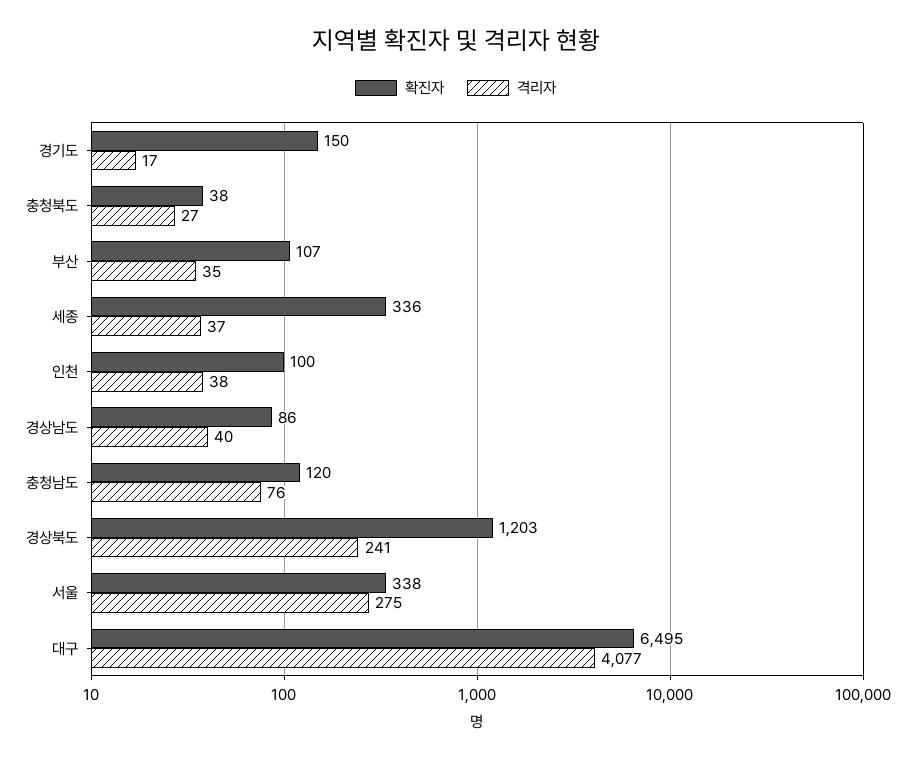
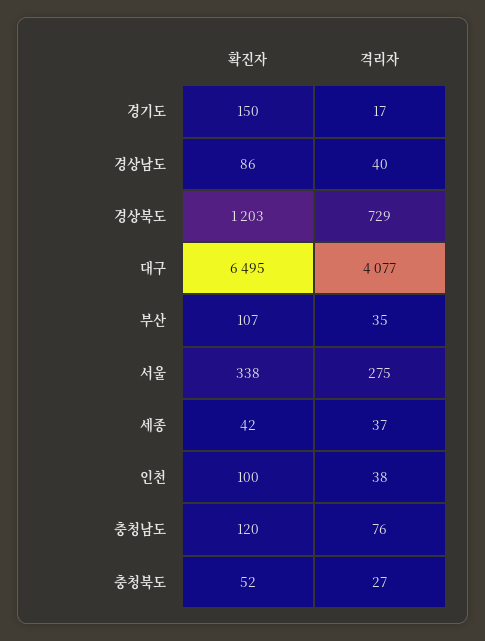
확진자, 충청북도: 38 -> 52
확진자, 세종: 336 -> 42
격리자, 경상북도: 241 -> 729

